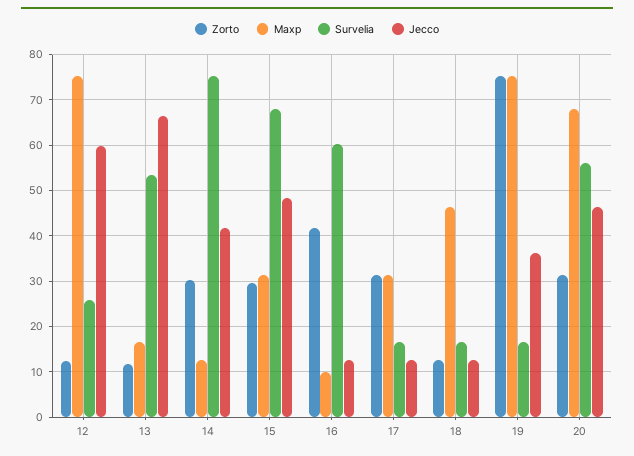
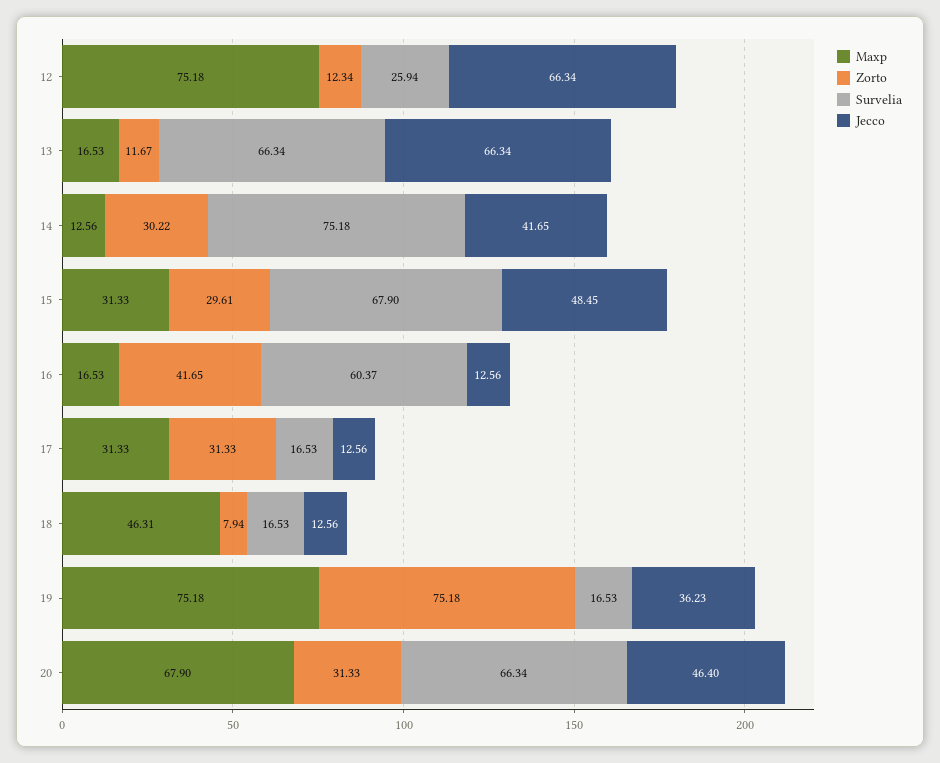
Jecco, 12: 60 -> 66.34
Survelia, 13: 54 -> 66.34
Maxp, 16: 10 -> 16.53
Zorto, 18: 12 -> 7.94
Survelia, 20: 56 -> 66.34

